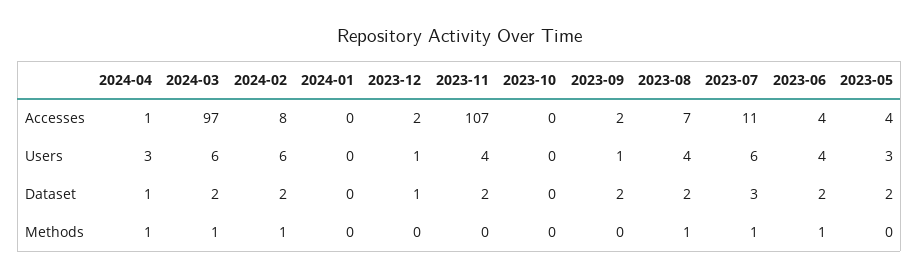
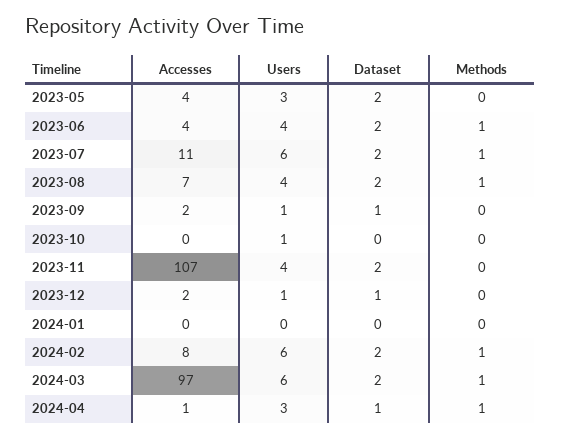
2023-10, Users: 0 -> 1
2023-09, Dataset: 2 -> 1
2023-07, Dataset: 3 -> 2

